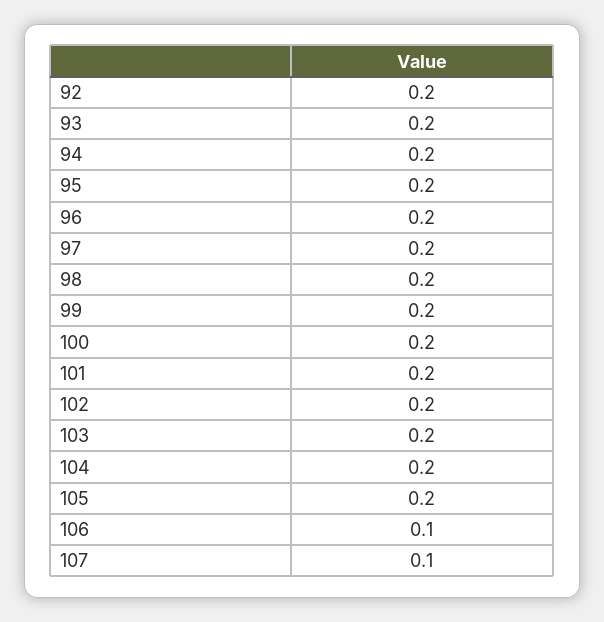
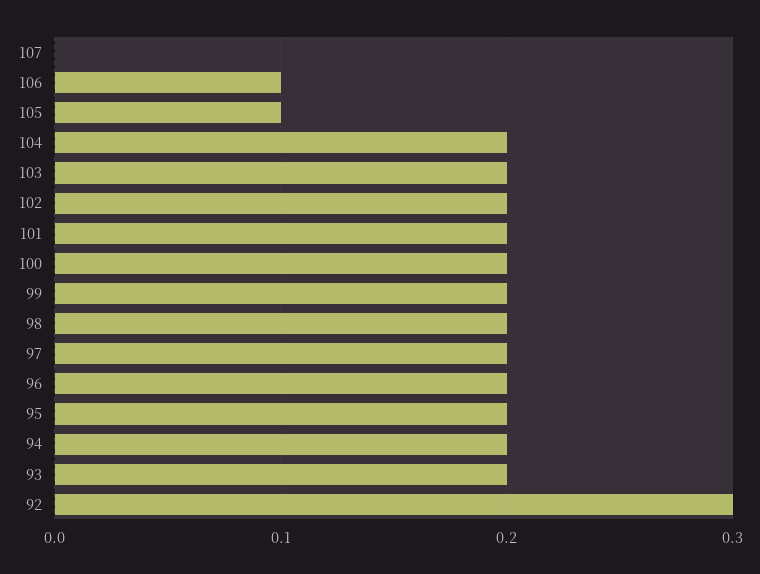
92: 0.2 -> 0.3
105: 0.2 -> 0.1
107: 0.1 -> 0

